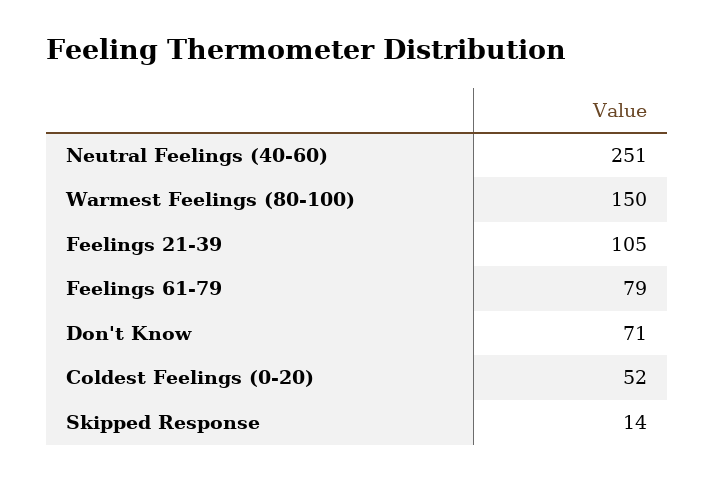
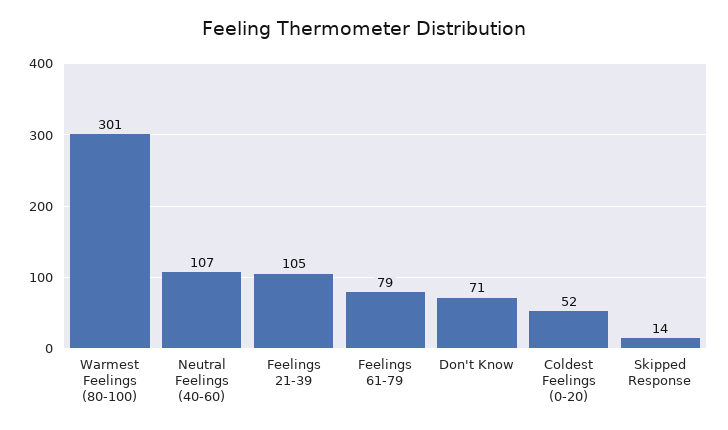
Neutral Feelings (40-60): 251 -> 107
Warmest Feelings (80-100): 150 -> 301

